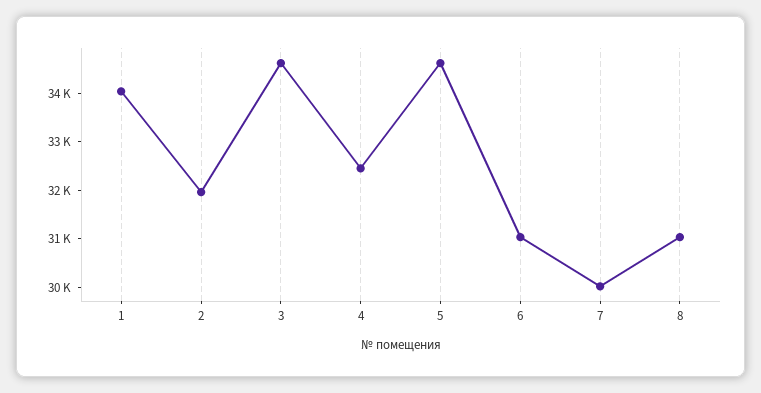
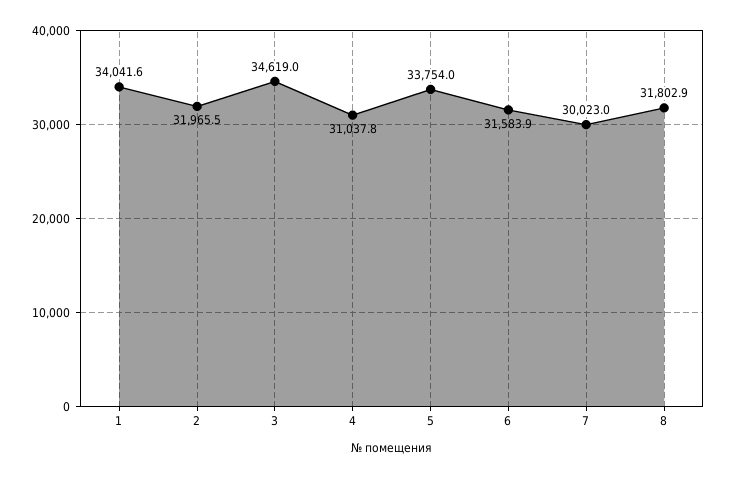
4: 32400 -> 31037.8
5: 34600 -> 33754
6: 31000 -> 31583.9
8: 31000 -> 31802.9

